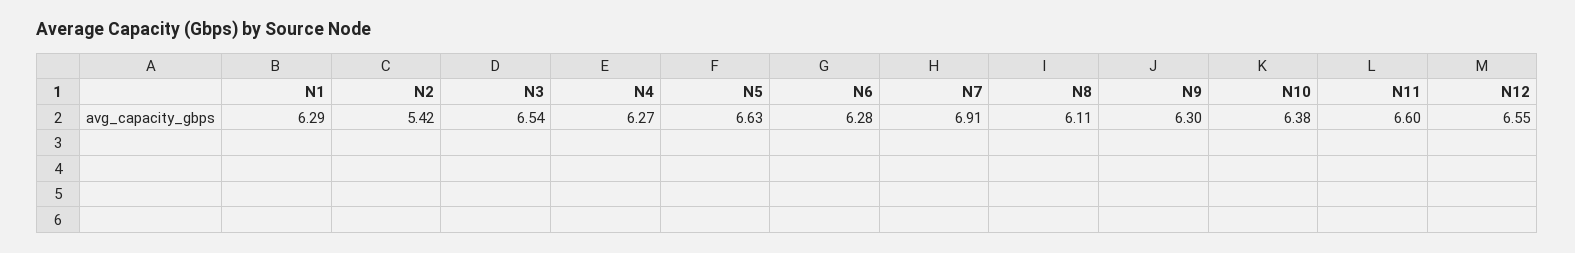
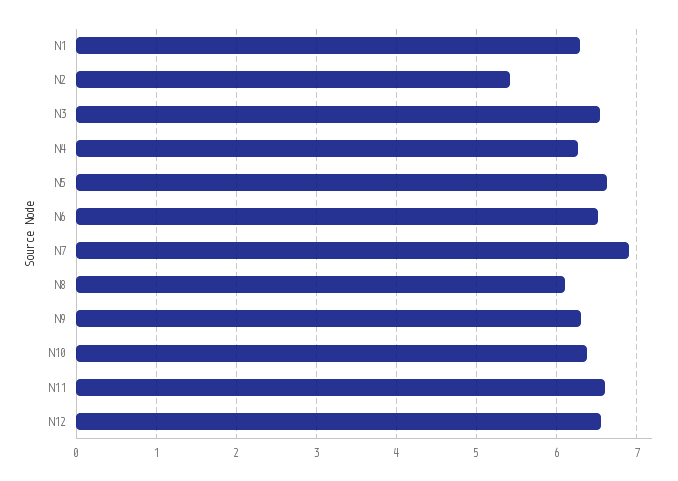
N6: 6.28 -> 6.5

